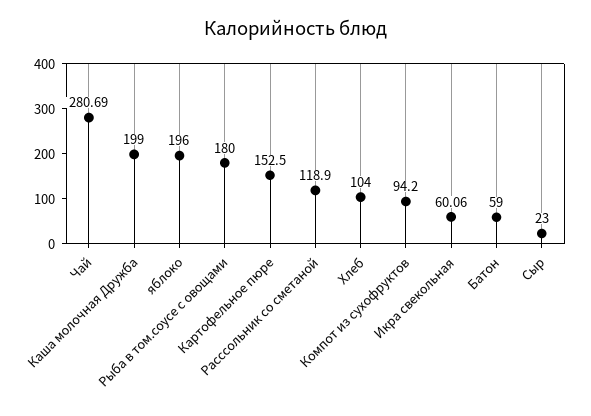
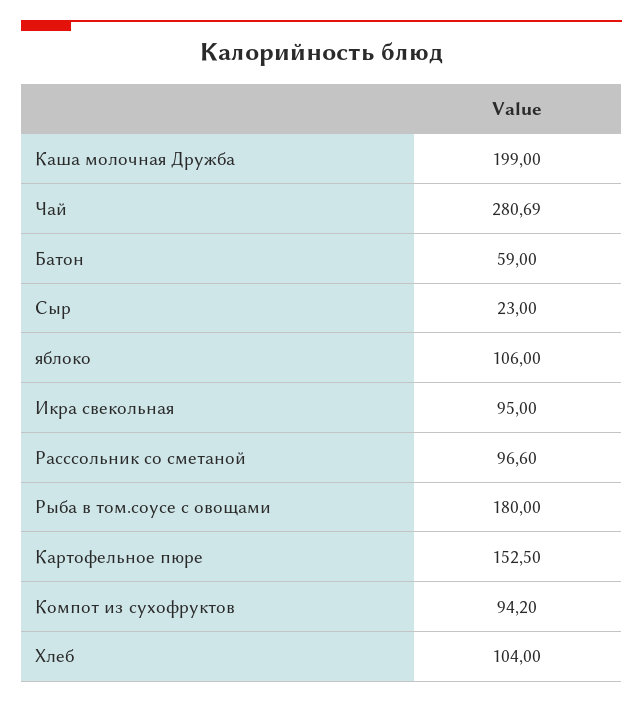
яблоко: 196 -> 106
Расссольник со сметаной: 118.9 -> 96.6
Икра свекольная: 60.06 -> 95

